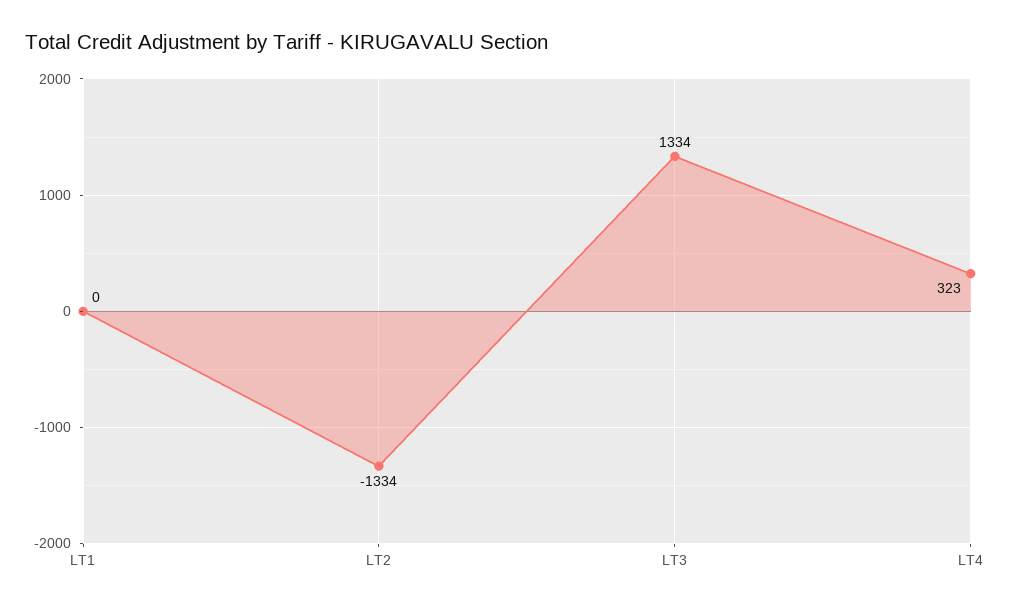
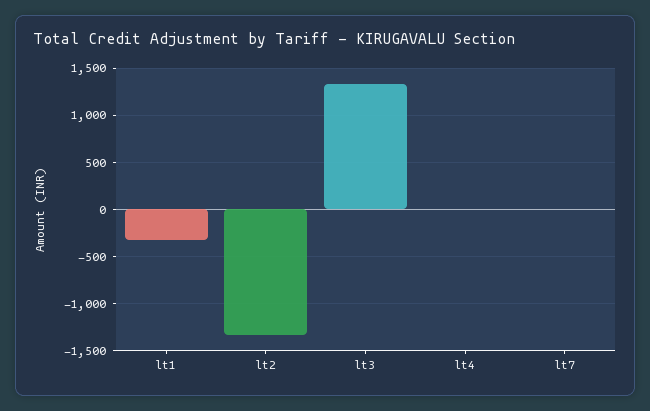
LT1: 0 -> -300
LT4: 323 -> 0
lt7: none -> 0

